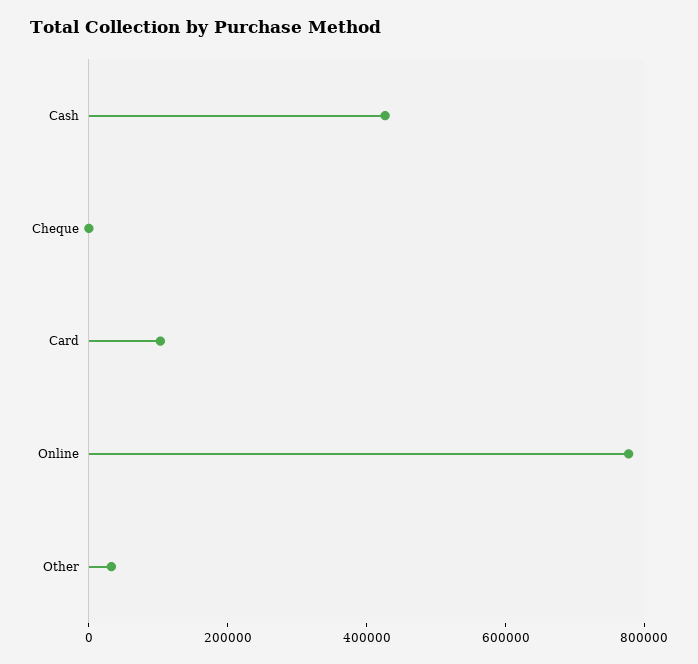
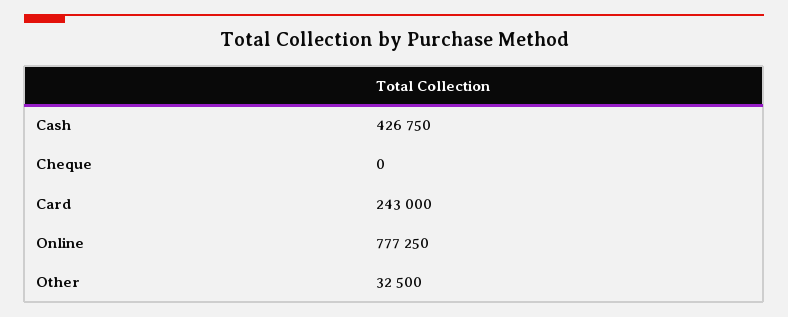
Card: 100000 -> 243000

